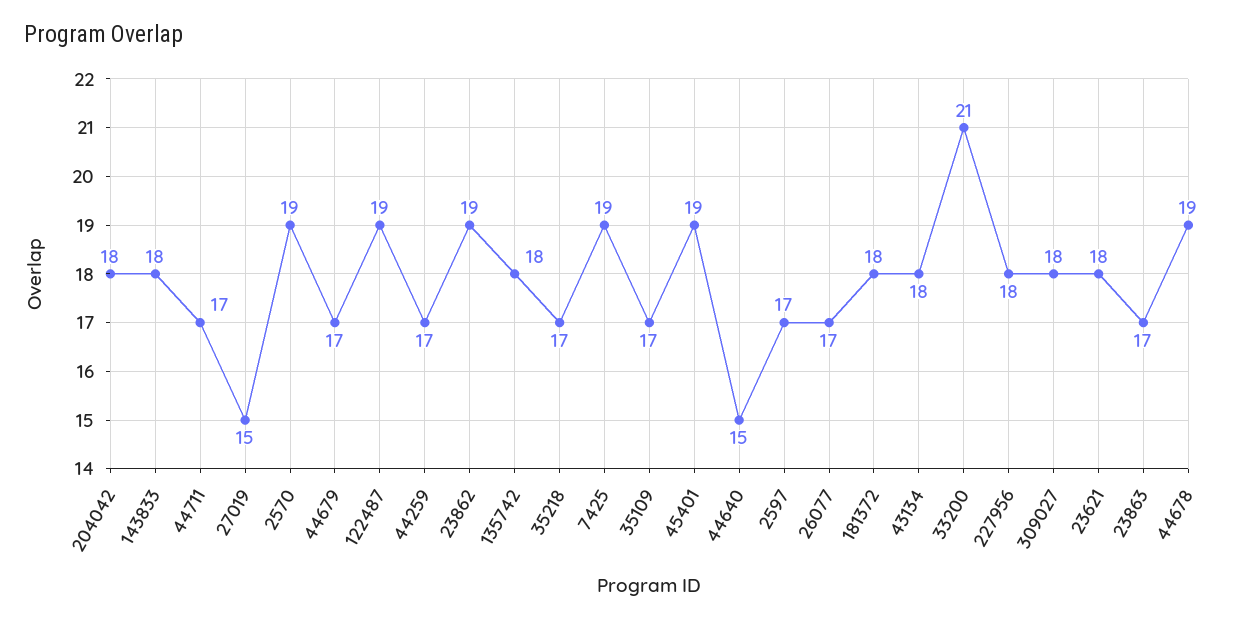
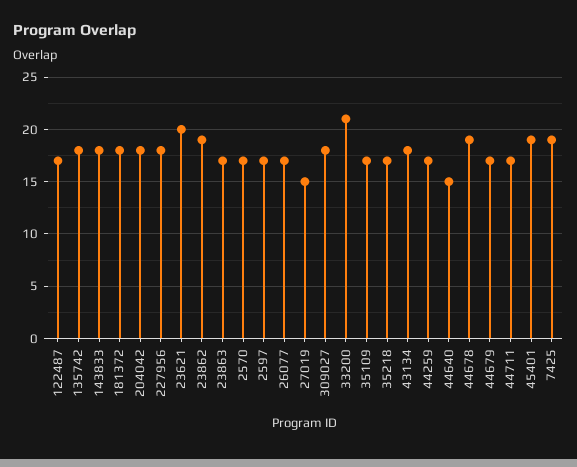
2570: 19 -> 17
122487: 19 -> 17
23621: 18 -> 20

